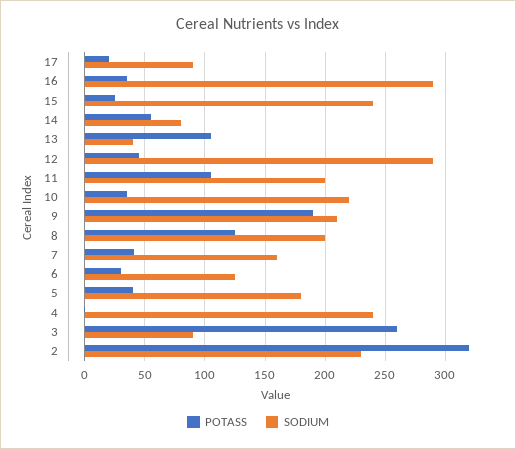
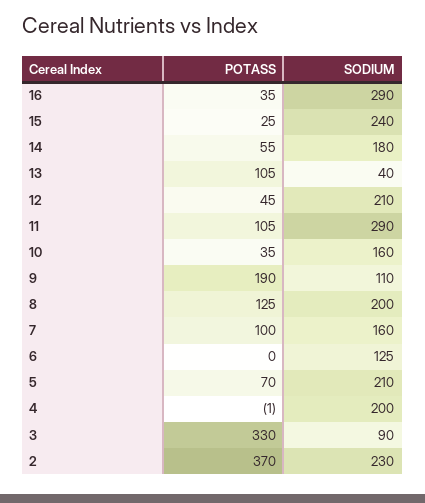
POTASS, 17: 20 -> none
SODIUM, 17: 90 -> none
SODIUM, 14: 80 -> 180
SODIUM, 12: 290 -> 210
SODIUM, 11: 200 -> 290
SODIUM, 10: 220 -> 160
SODIUM, 9: 210 -> 110
POTASS, 7: 40 -> 100
POTASS, 6: 30 -> 0
POTASS, 5: 40 -> 70
SODIUM, 5: 180 -> 210
SODIUM, 4: 240 -> 200
POTASS, 3: 260 -> 330
POTASS, 2: 320 -> 370

